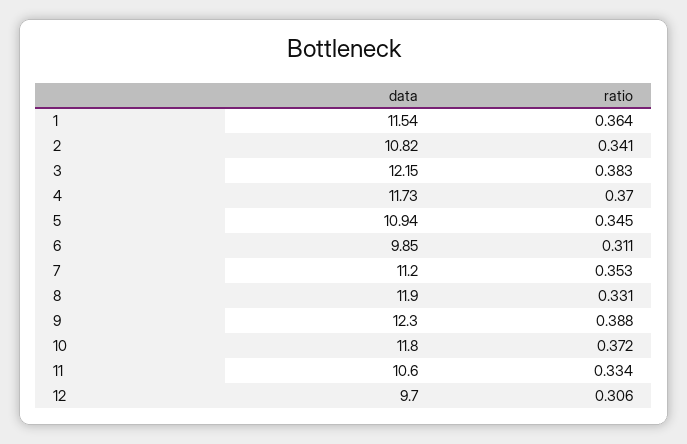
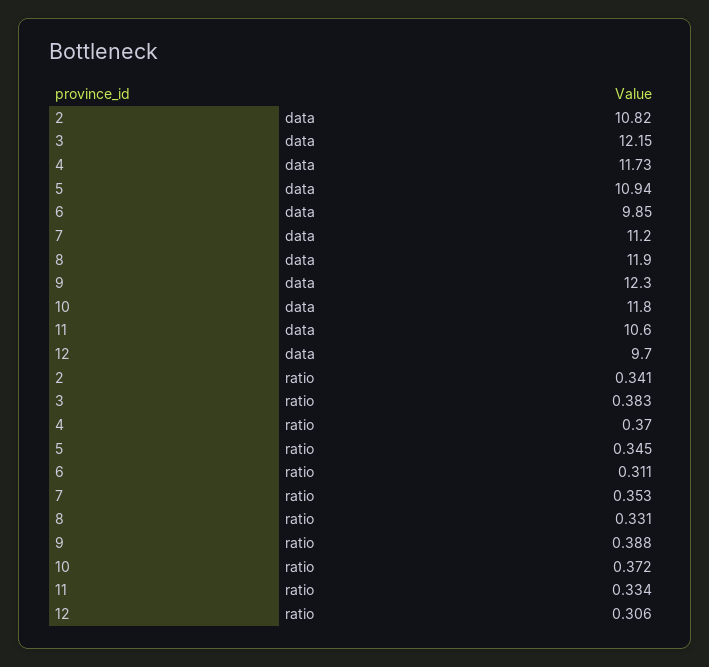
data, 1: 11.54 -> none
ratio, 1: 0.364 -> none

